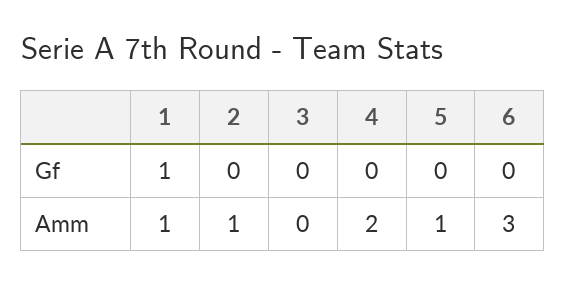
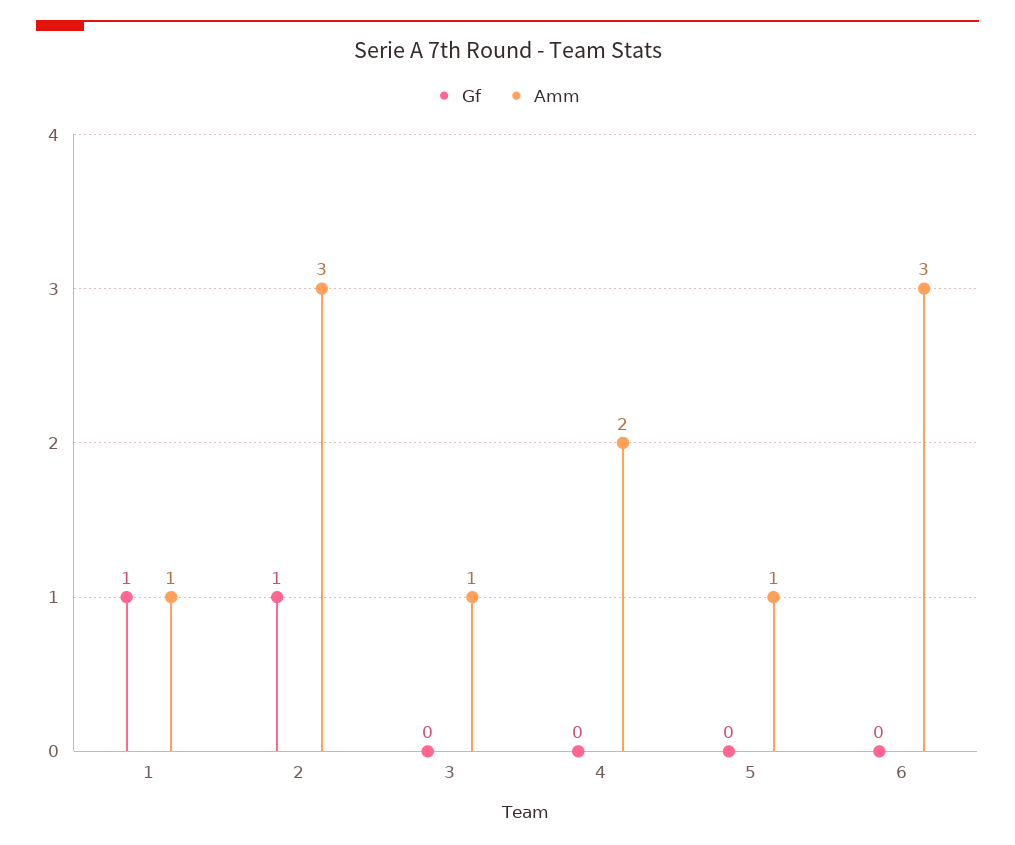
Gf, 2: 0 -> 1
Amm, 2: 1 -> 3
Amm, 3: 0 -> 1

